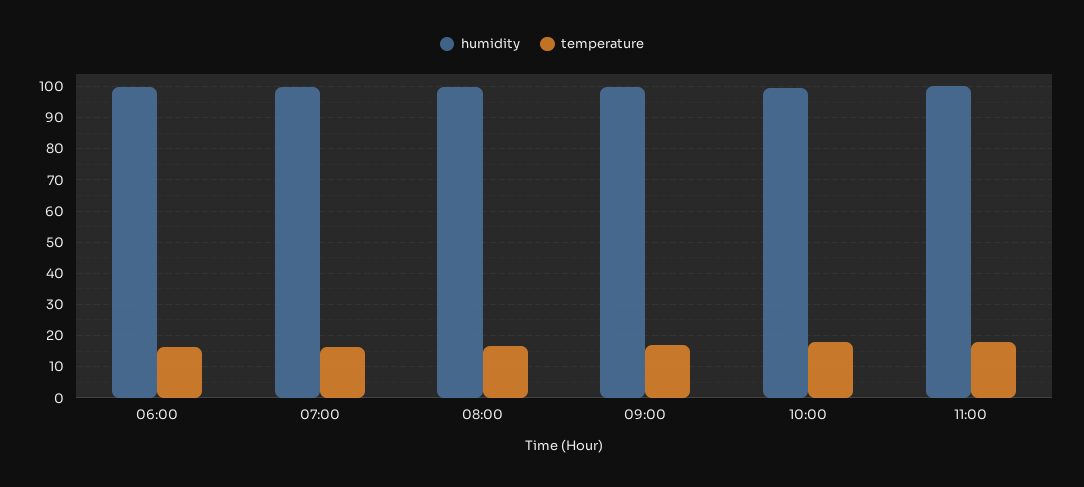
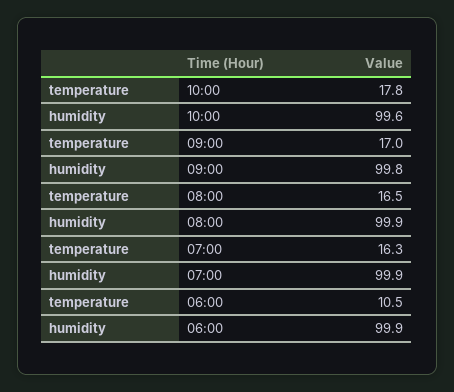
temperature, 06:00: 16 -> 10.5
humidity, 11:00: 100 -> none
temperature, 11:00: 18 -> none

